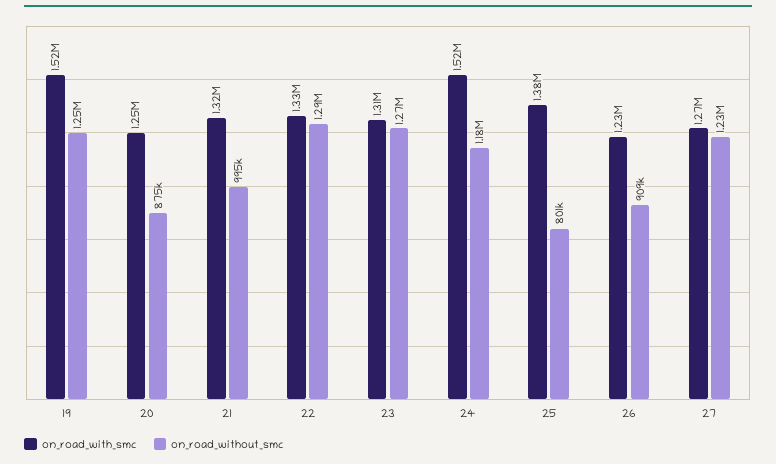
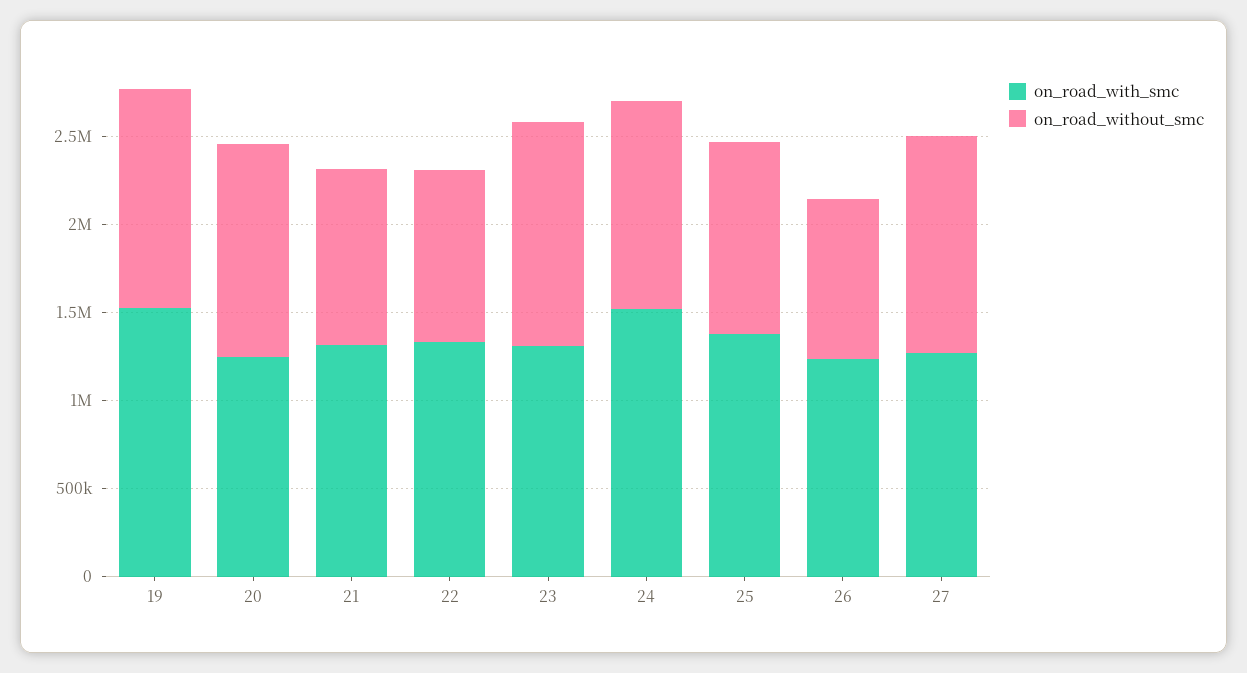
on_road_without_smc, 20: 875000 -> 1200000
on_road_without_smc, 22: 1290000 -> 1000000
on_road_without_smc, 25: 801000 -> 1100000

